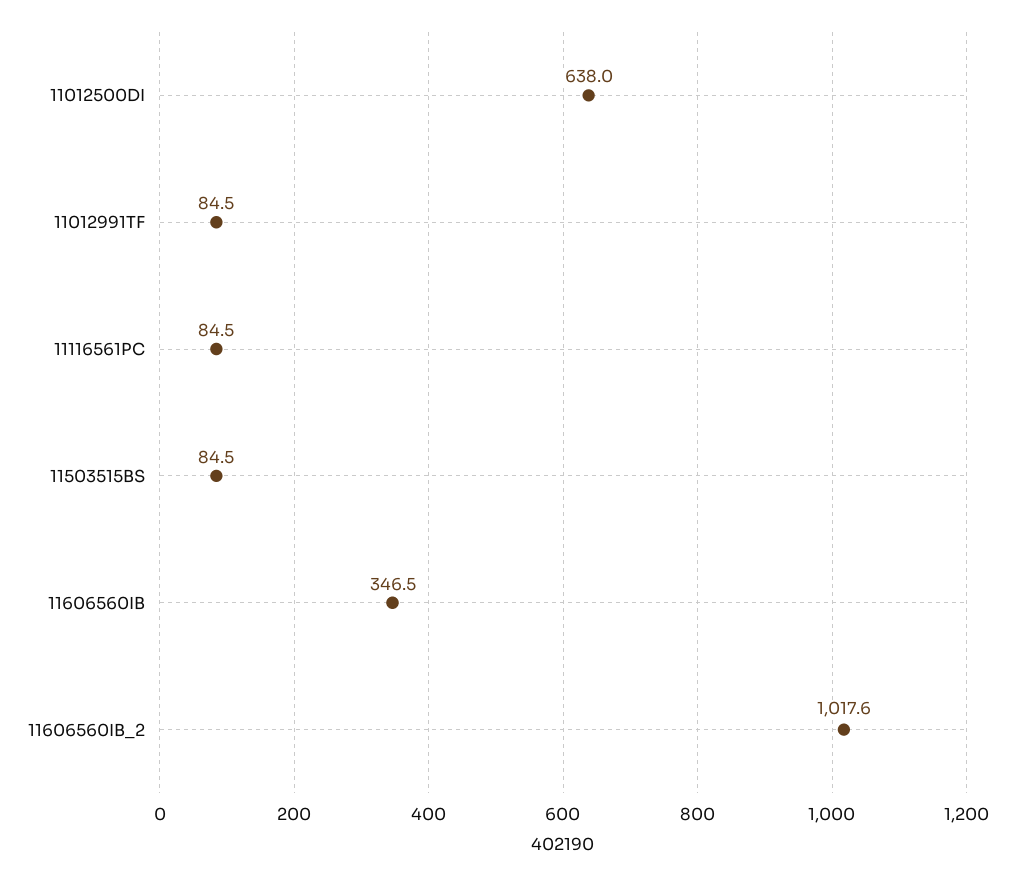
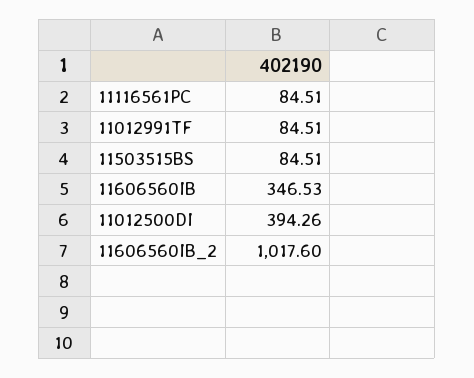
11012500DI: 638 -> 394.26

